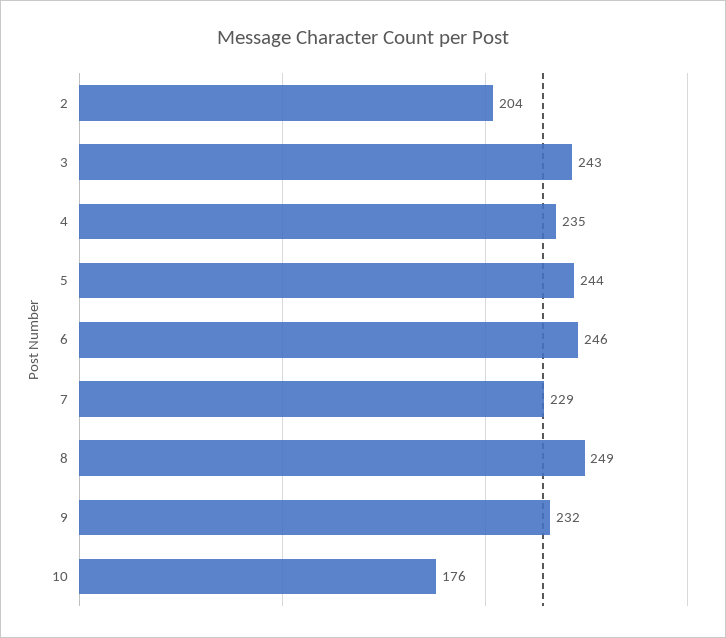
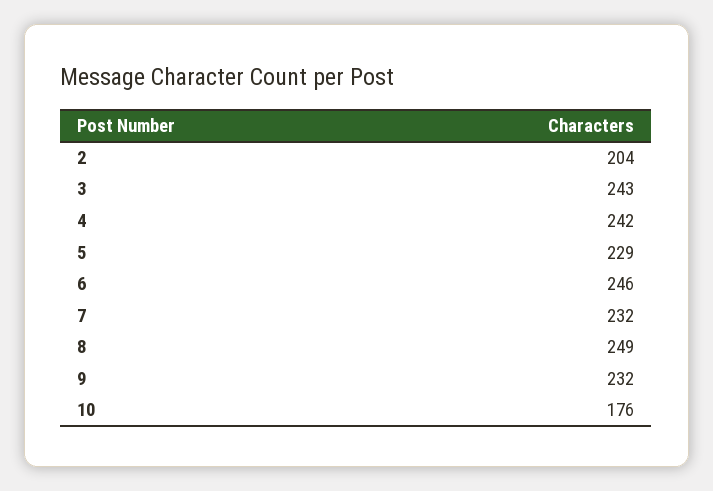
4: 235 -> 242
5: 244 -> 229
7: 229 -> 232

